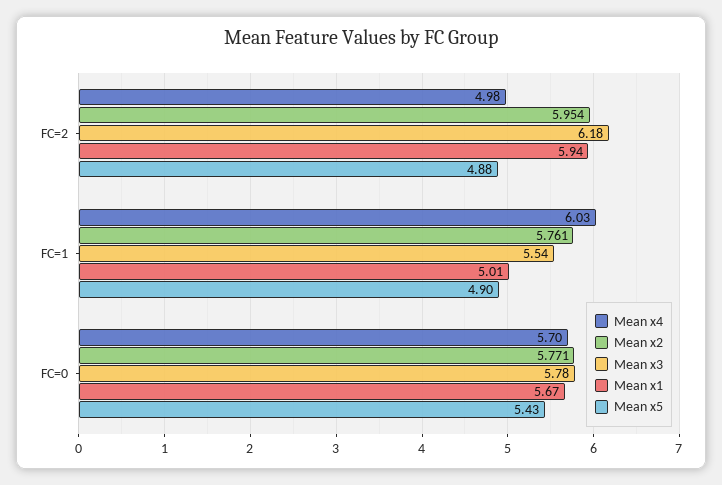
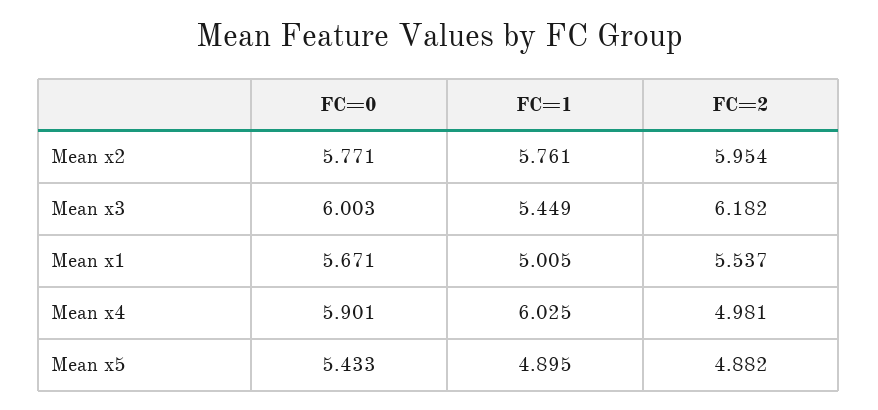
Mean x1, FC=2: 5.94 -> 5.537
Mean x3, FC=1: 5.54 -> 5.449
Mean x4, FC=0: 5.7 -> 5.901
Mean x3, FC=0: 5.78 -> 6.003

